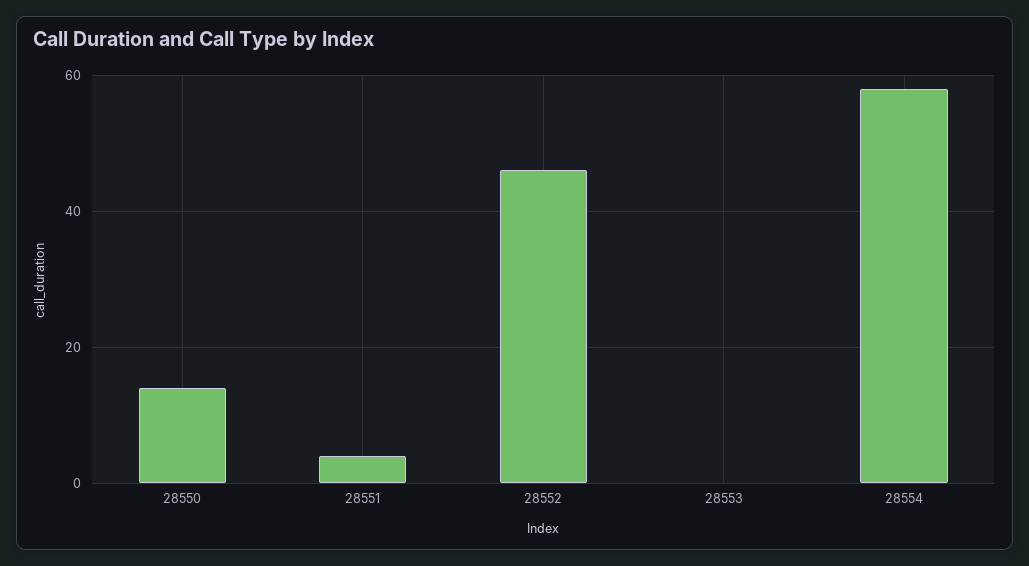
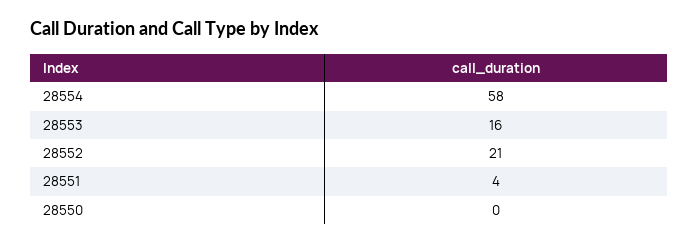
28550: 15 -> 0
28552: 45 -> 21
28553: 0 -> 16

